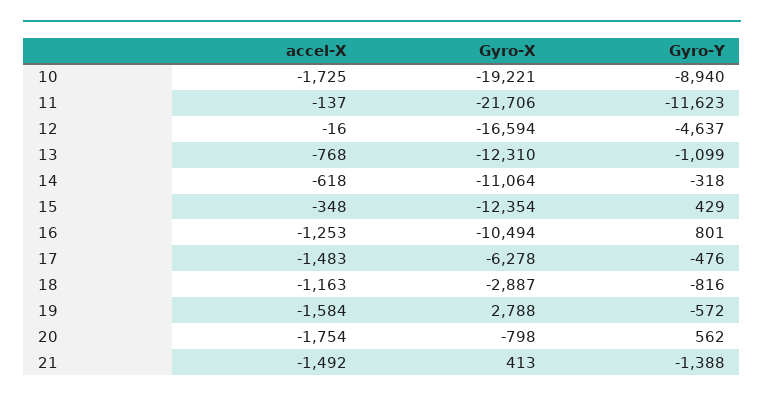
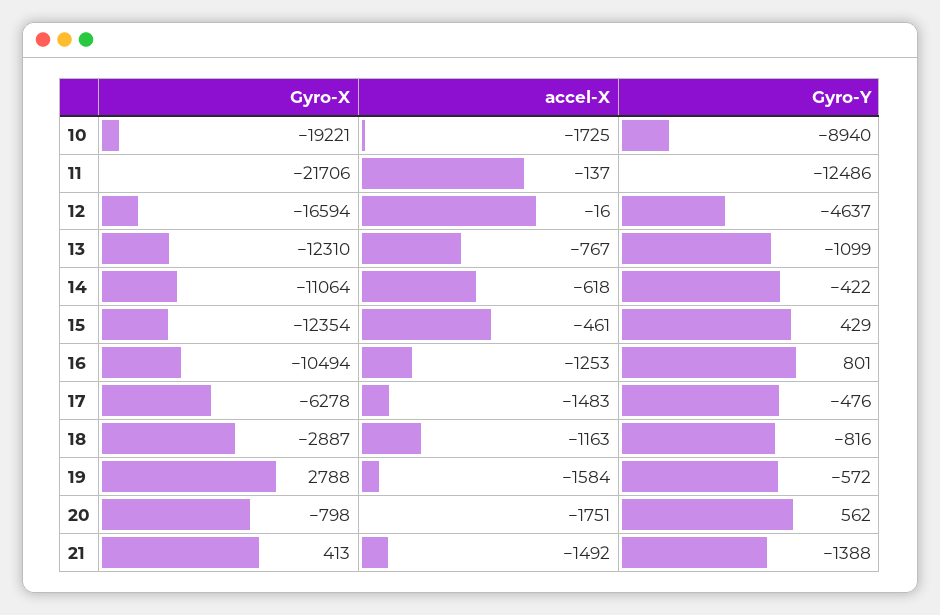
Gyro-Y, 11: -11623 -> -12486
accel-X, 13: -768 -> -767
Gyro-Y, 14: -318 -> -422
accel-X, 15: -348 -> -461
accel-X, 20: -1754 -> -1751

